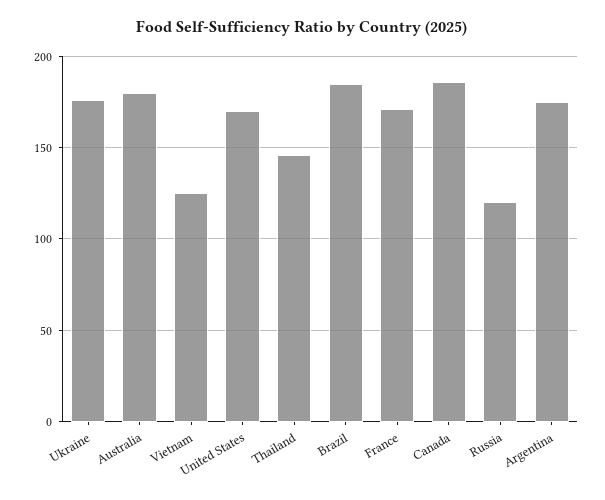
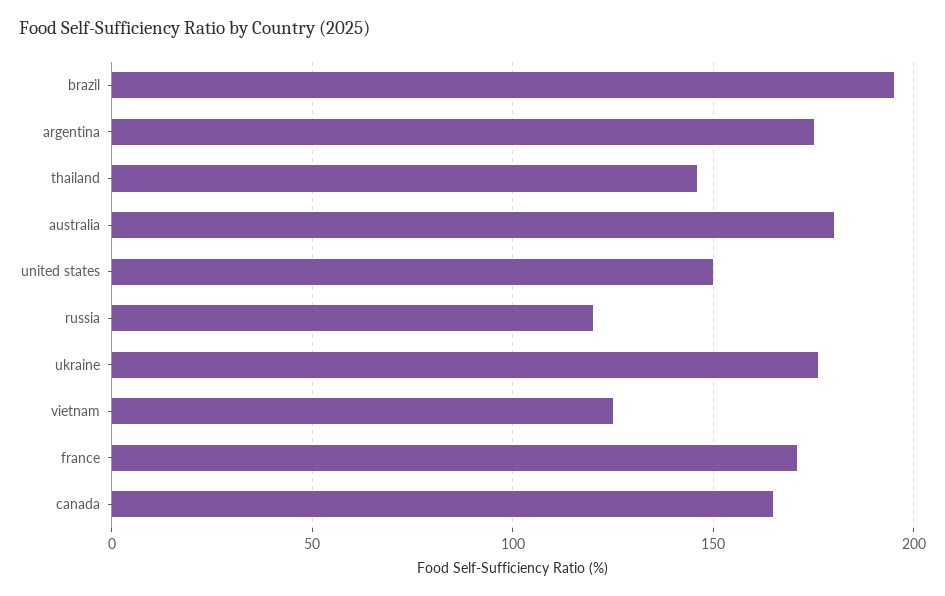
United States: 170 -> 150
Brazil: 185 -> 195
Canada: 185 -> 165

